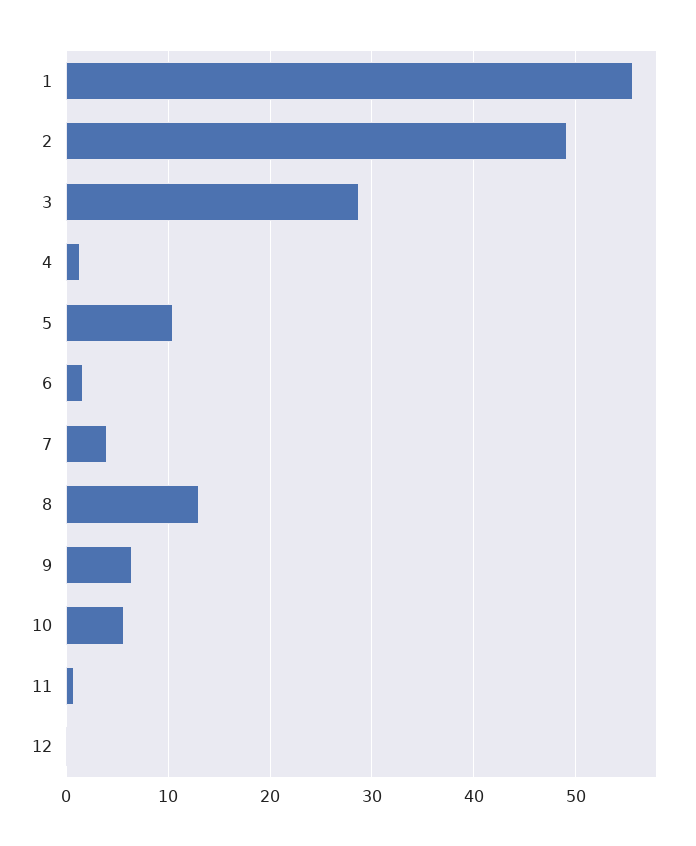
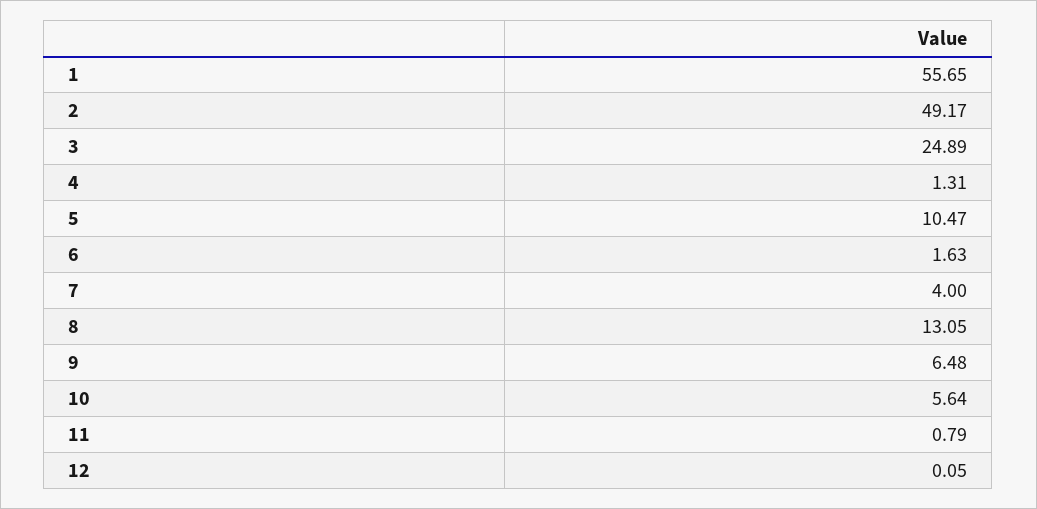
3: 29 -> 24.89

